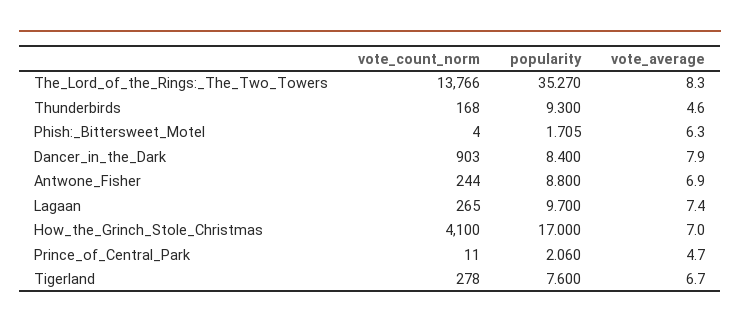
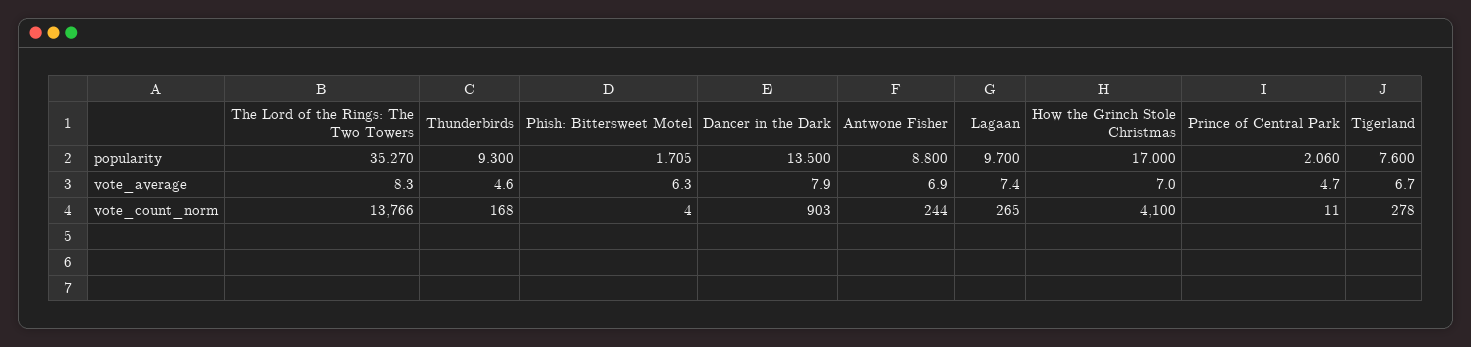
popularity, Dancer_in_the_Dark: 8.4 -> 13.5

